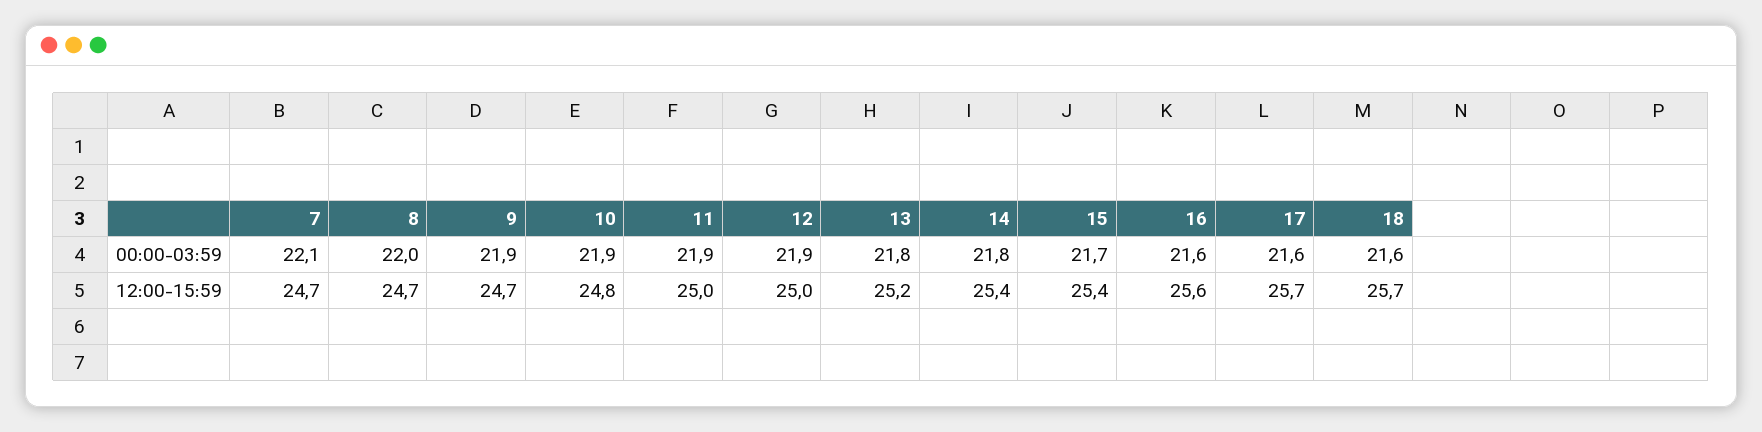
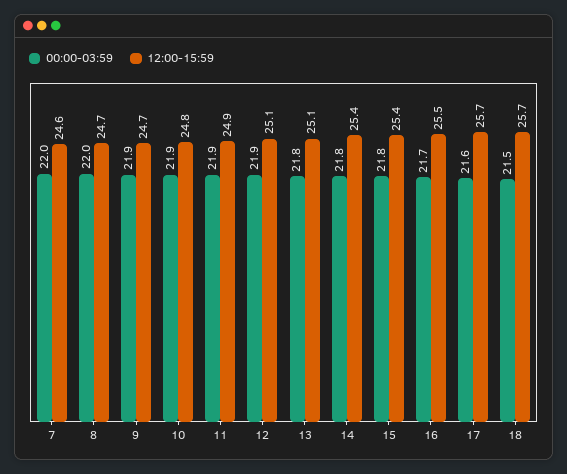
00:00-03:59, 7: 22.1 -> 22
00:00-03:59, 15: 21.7 -> 21.8
00:00-03:59, 16: 21.6 -> 21.7
00:00-03:59, 18: 21.6 -> 21.5
12:00-15:59, 7: 24.7 -> 24.6
12:00-15:59, 11: 25 -> 24.9
12:00-15:59, 12: 25 -> 25.1
12:00-15:59, 13: 25.2 -> 25.1
12:00-15:59, 16: 25.6 -> 25.5

